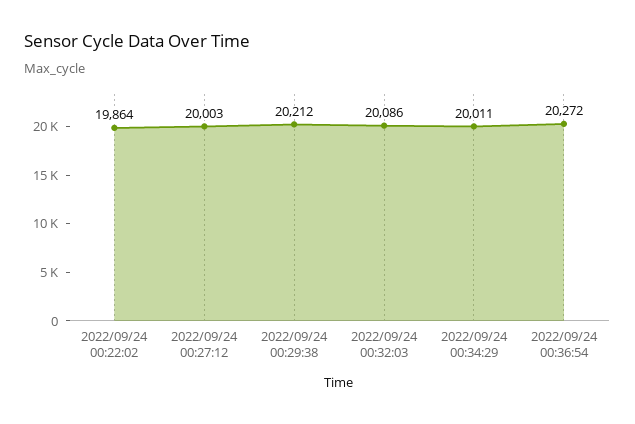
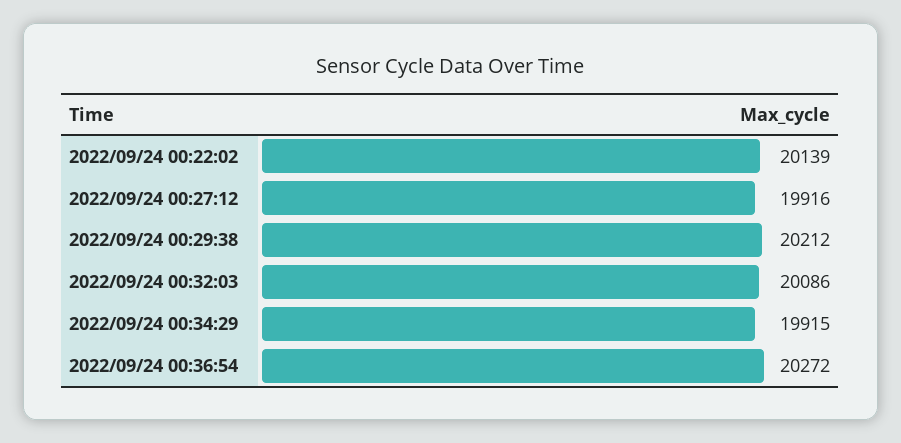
2022/09/24 00:22:02: 19864 -> 20139
2022/09/24 00:27:12: 20003 -> 19916
2022/09/24 00:34:29: 20011 -> 19915

